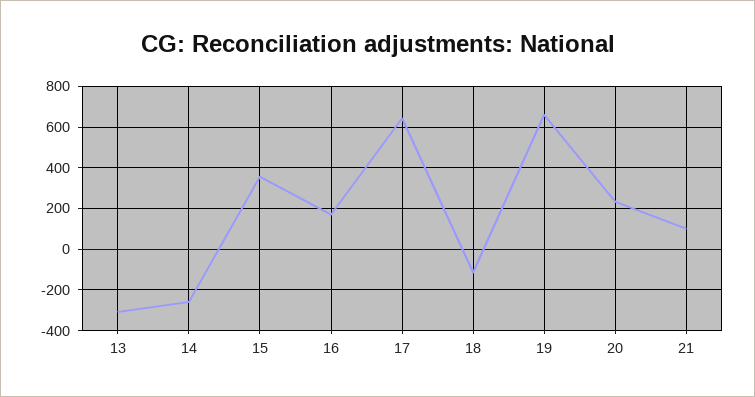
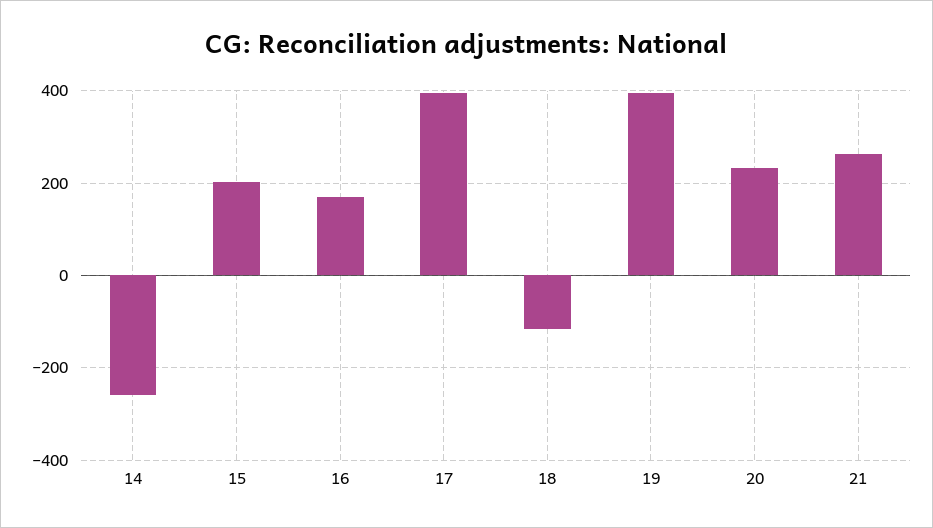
13: -300 -> none
15: 350 -> 200
17: 650 -> 400
19: 650 -> 400
21: 100 -> 260

